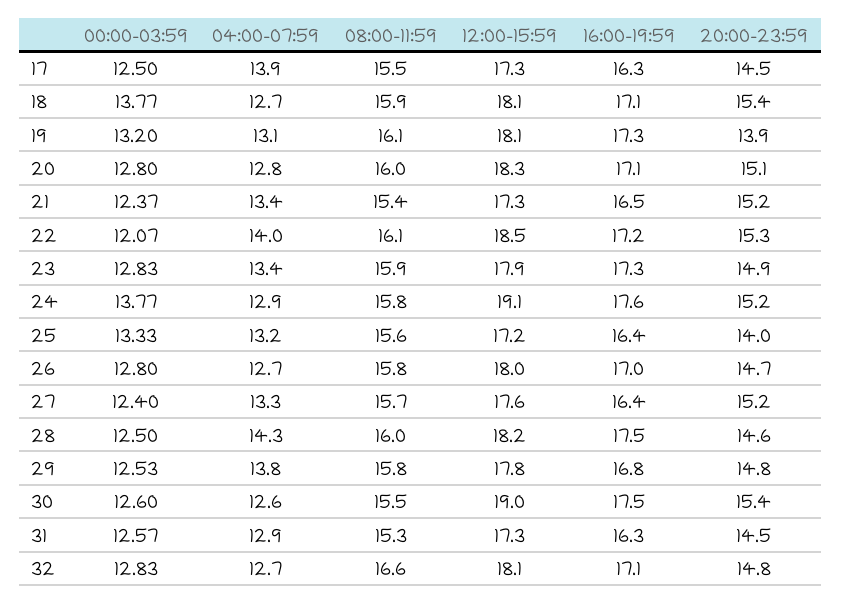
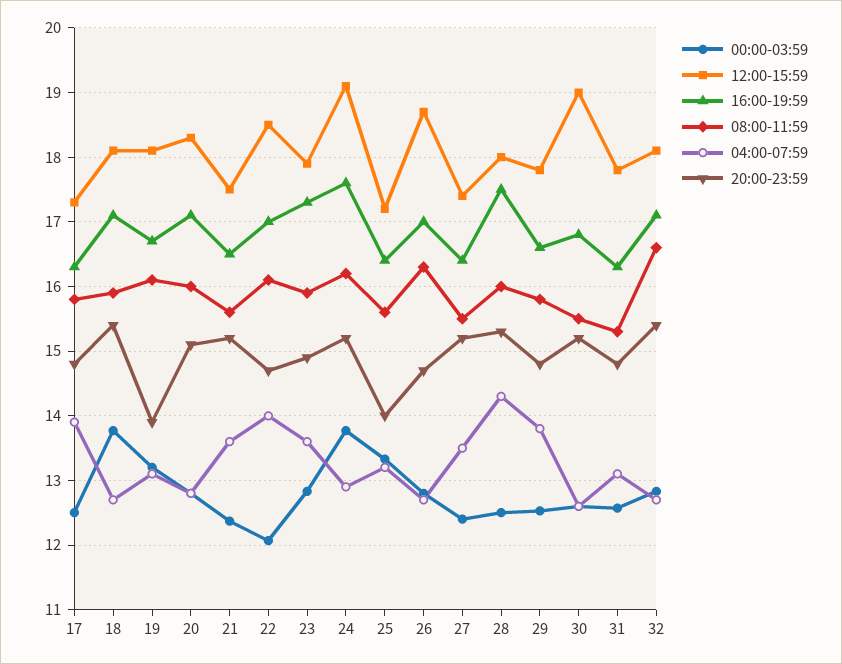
08:00-11:59, 17: 15.5 -> 15.8
20:00-23:59, 17: 14.5 -> 14.8
16:00-19:59, 19: 17.3 -> 16.7
04:00-07:59, 21: 13.4 -> 13.6
08:00-11:59, 21: 15.4 -> 15.6
12:00-15:59, 21: 17.3 -> 17.5
16:00-19:59, 22: 17.2 -> 17
20:00-23:59, 22: 15.3 -> 14.7
04:00-07:59, 23: 13.4 -> 13.6
08:00-11:59, 24: 15.8 -> 16.2
08:00-11:59, 26: 15.8 -> 16.3
12:00-15:59, 26: 18 -> 18.7
04:00-07:59, 27: 13.3 -> 13.5
08:00-11:59, 27: 15.7 -> 15.5
12:00-15:59, 27: 17.6 -> 17.4
12:00-15:59, 28: 18.2 -> 18
20:00-23:59, 28: 14.6 -> 15.3
16:00-19:59, 29: 16.8 -> 16.6
16:00-19:59, 30: 17.5 -> 16.8
20:00-23:59, 30: 15.4 -> 15.2
04:00-07:59, 31: 12.9 -> 13.1
12:00-15:59, 31: 17.3 -> 17.8
20:00-23:59, 31: 14.5 -> 14.8
20:00-23:59, 32: 14.8 -> 15.4

